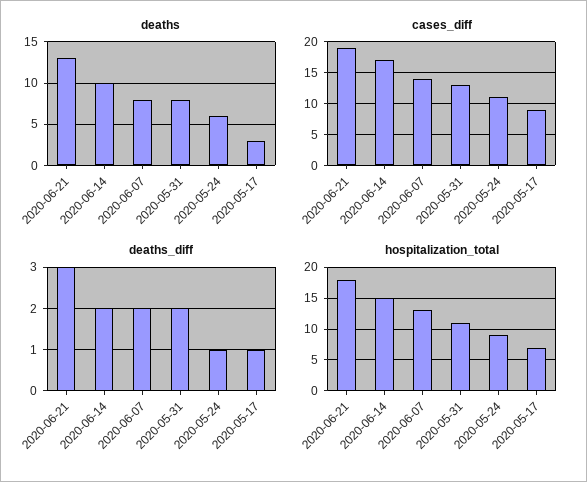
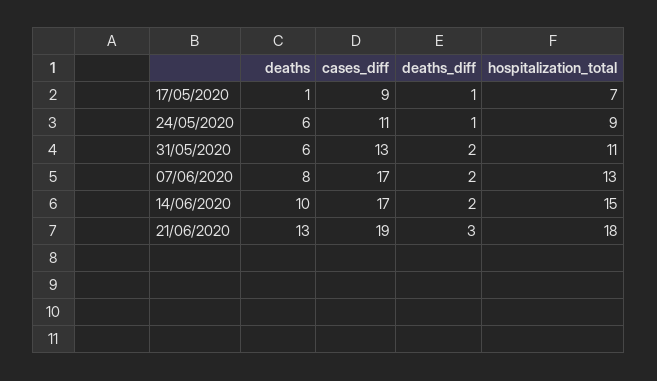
deaths, 2020-05-31: 8 -> 6
deaths, 2020-05-17: 3 -> 1
cases_diff, 2020-06-07: 14 -> 17

